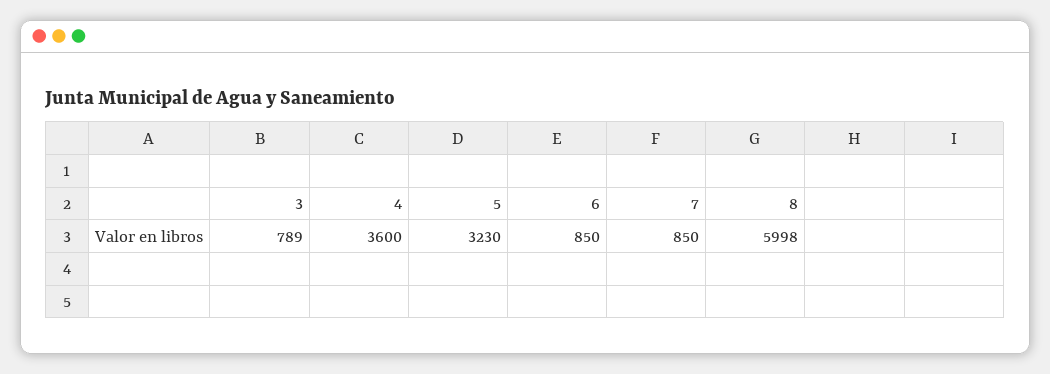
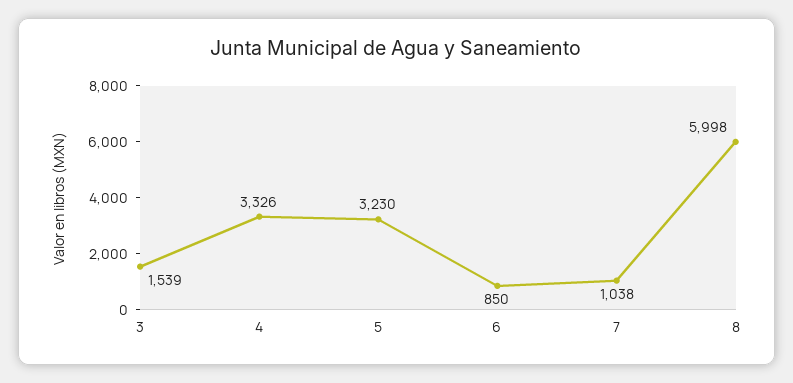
3: 789 -> 1539
4: 3600 -> 3326
7: 850 -> 1038

